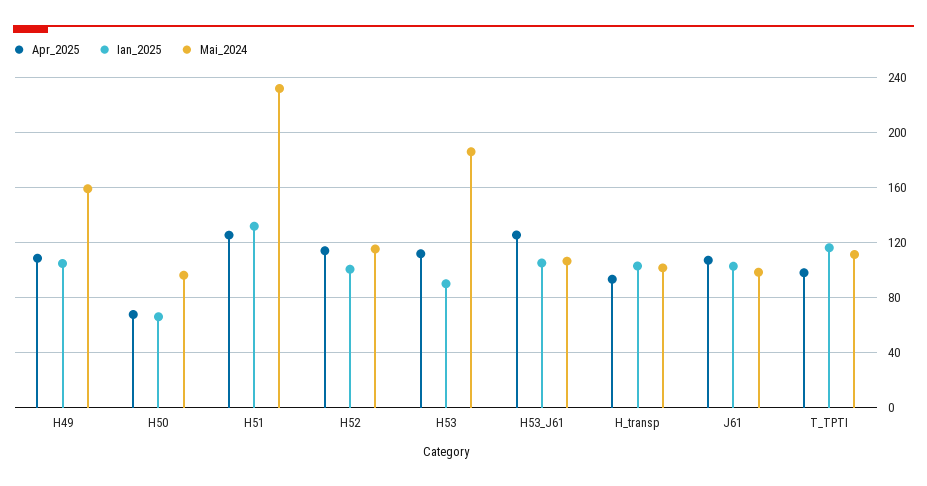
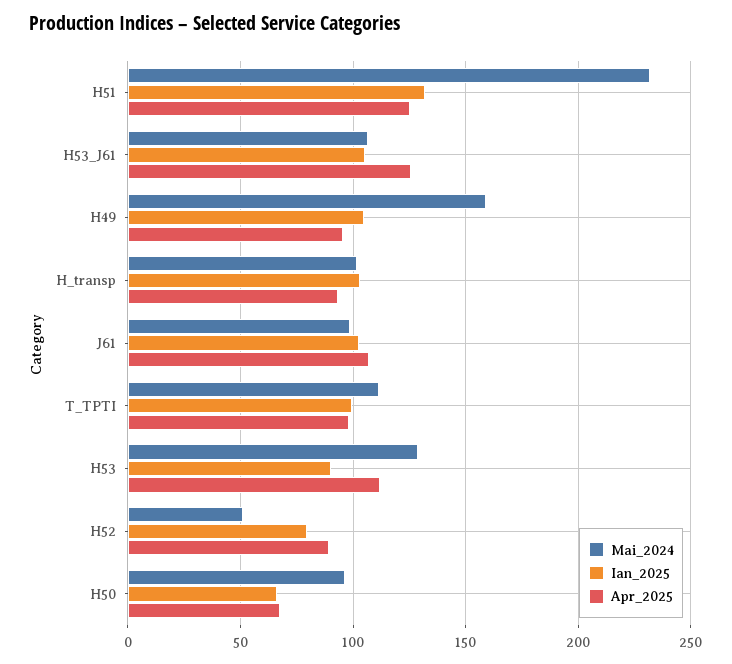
Apr_2025, H49: 110 -> 95
Apr_2025, H52: 115 -> 90
Ian_2025, H52: 100 -> 80
Mai_2024, H52: 115 -> 50
Mai_2024, H53: 185 -> 130
Ian_2025, T_TPTI: 115 -> 100

